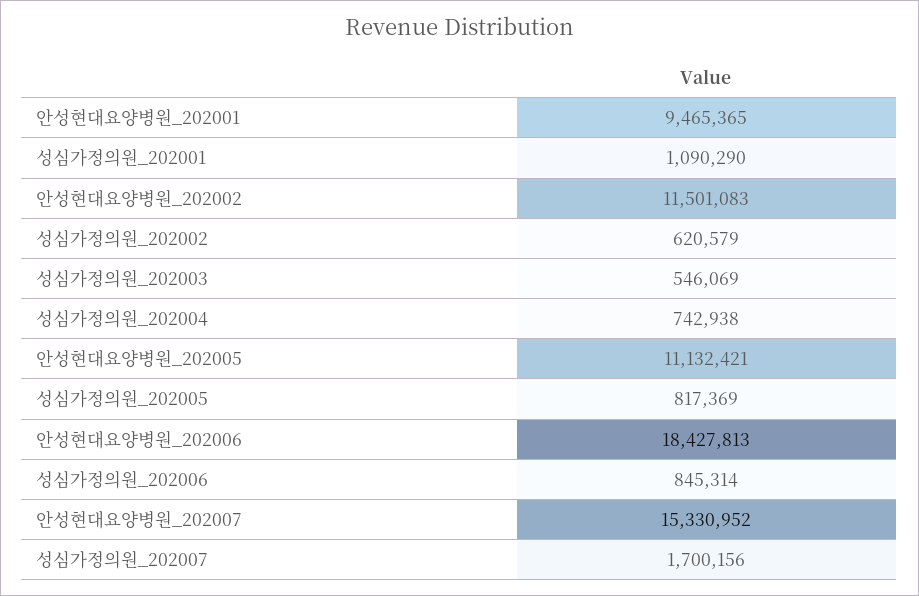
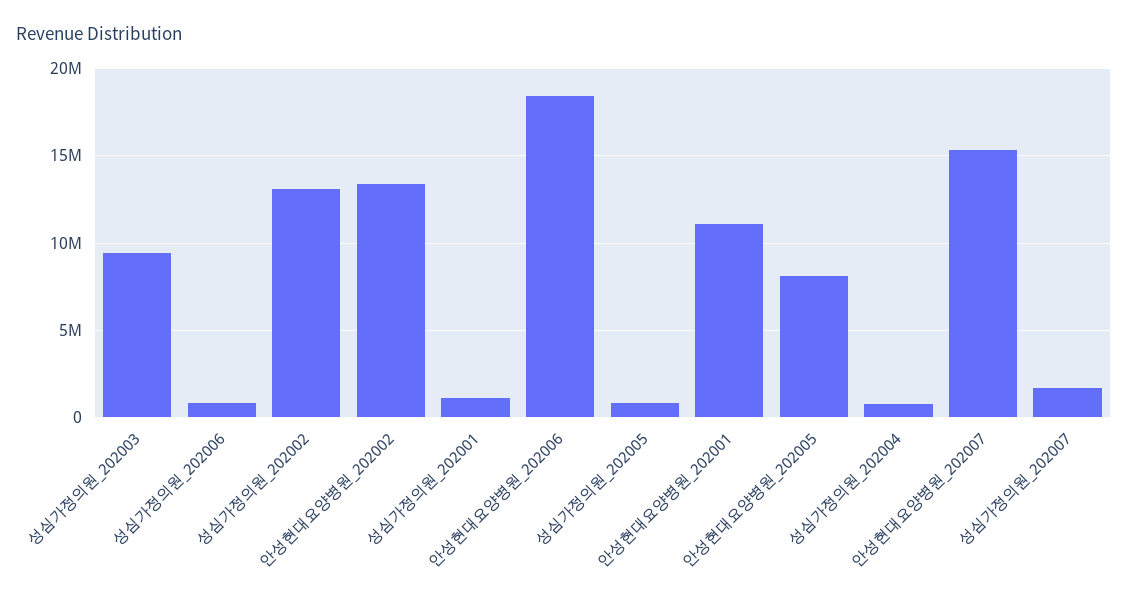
안성현대요양병원_202001: 9465365 -> 11000000
안성현대요양병원_202002: 11501083 -> 13500000
성심가정의원_202002: 620579 -> 13000000
성심가정의원_202003: 546069 -> 9500000
안성현대요양병원_202005: 11132421 -> 8000000

